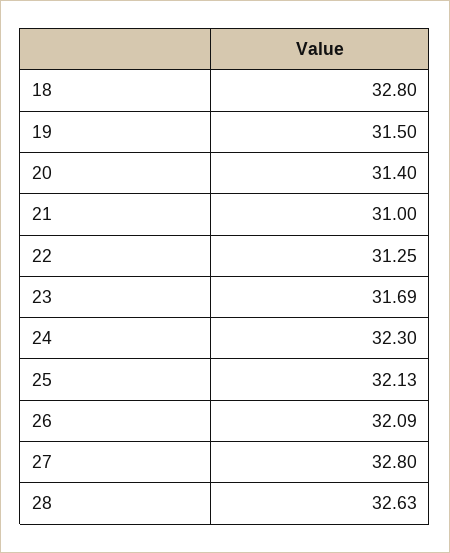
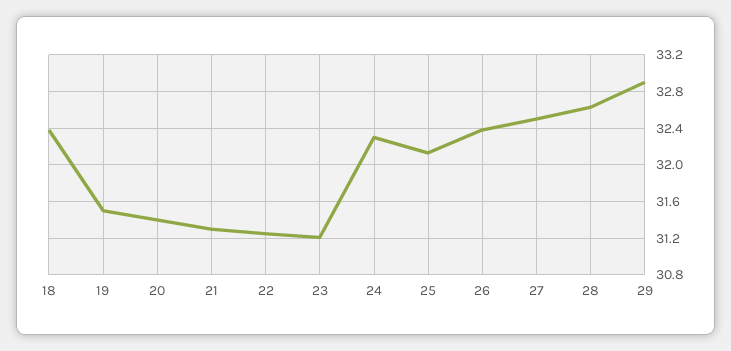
18: 32.8 -> 32.4
21: 31 -> 31.3
23: 31.69 -> 31.2
26: 32.09 -> 32.4
27: 32.8 -> 32.5
29: none -> 32.9

